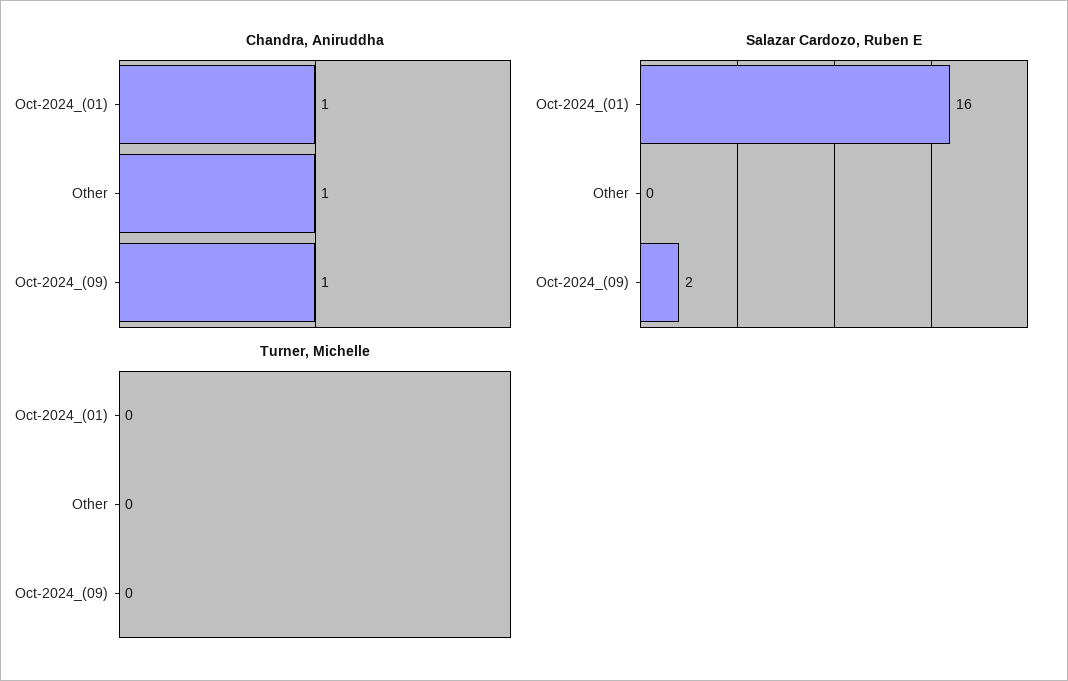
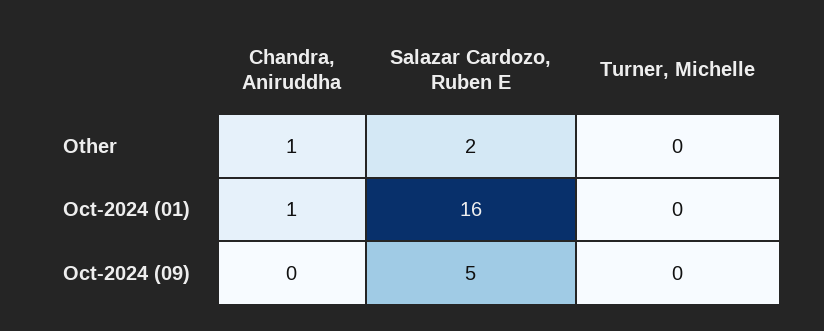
Chandra, Aniruddha, Oct-2024_(09): 1 -> 0
Salazar Cardozo, Ruben E, Other: 0 -> 2
Salazar Cardozo, Ruben E, Oct-2024_(09): 2 -> 5

